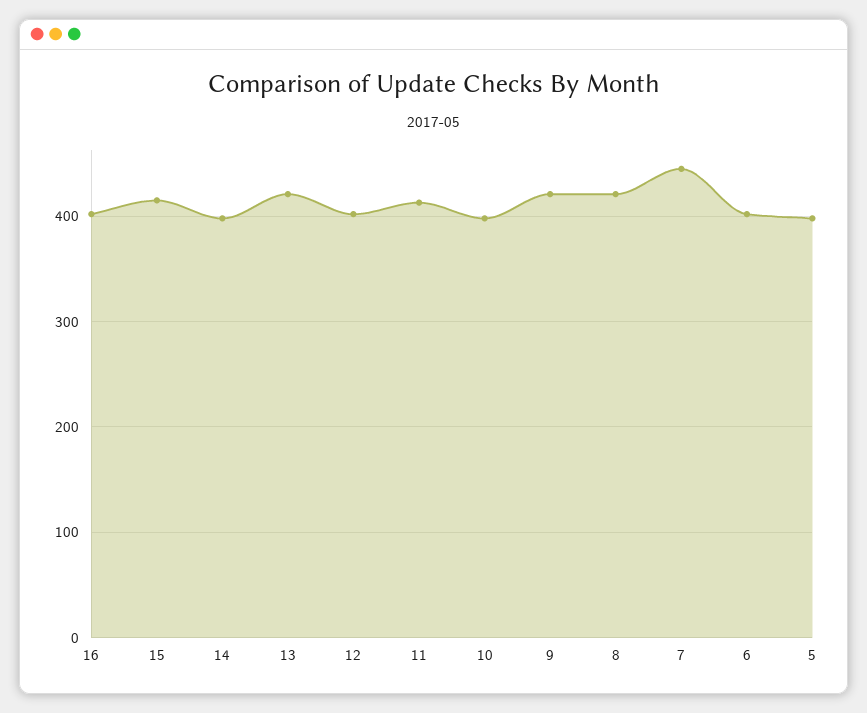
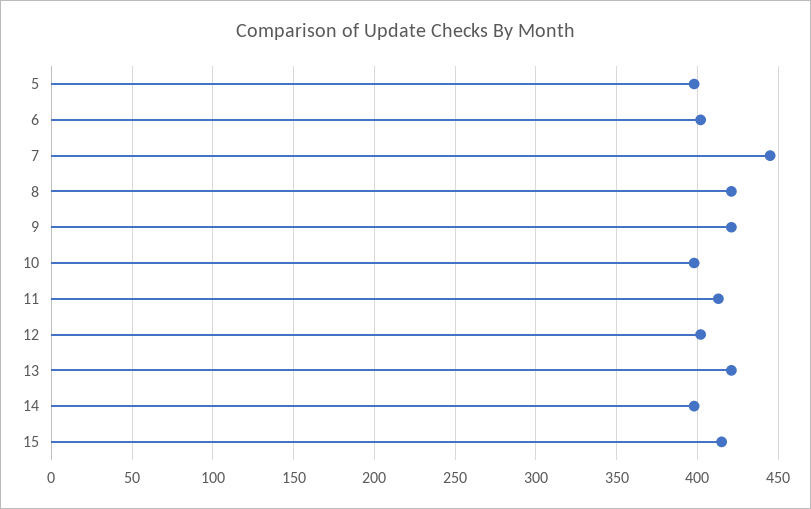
16: 400 -> none

